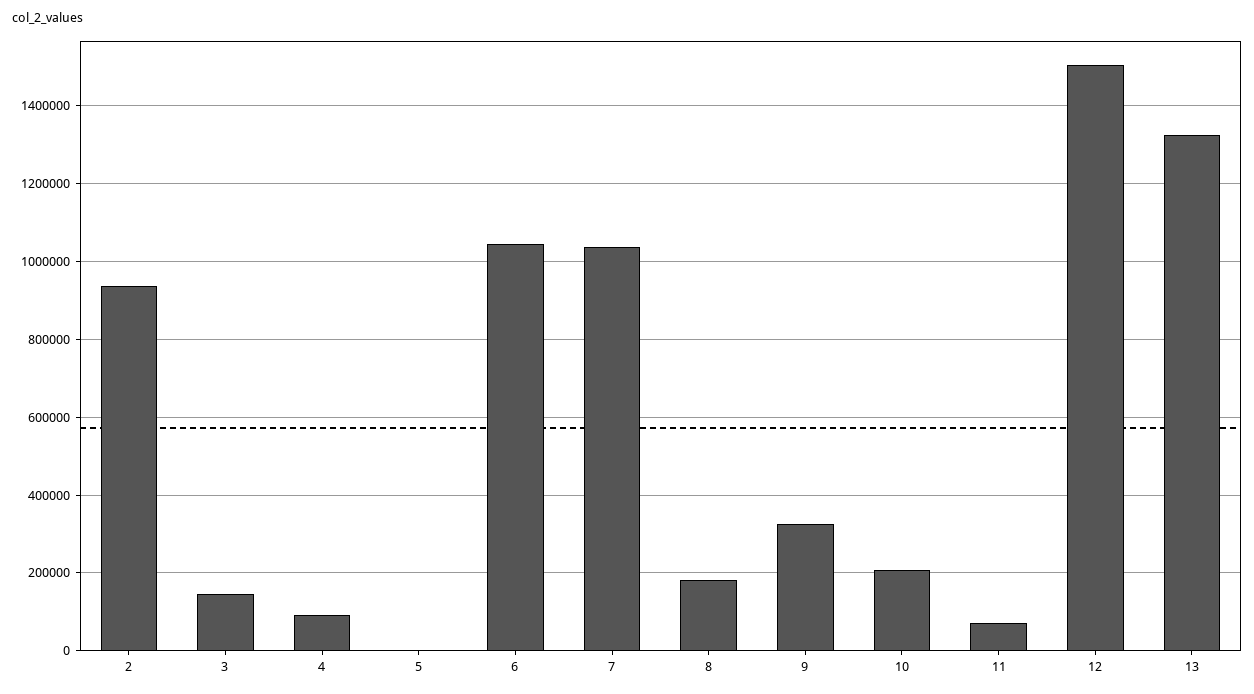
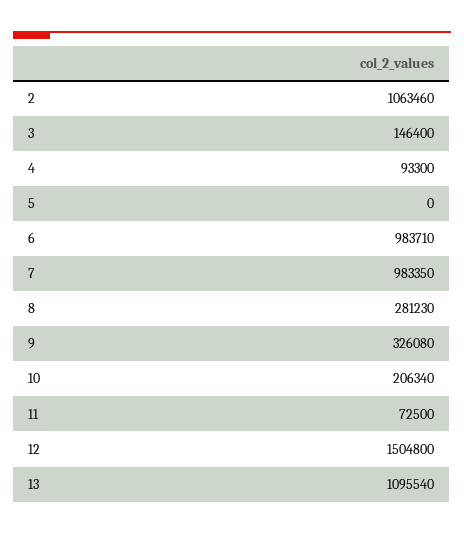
2: 940000 -> 1063460
6: 1040000 -> 983710
7: 1040000 -> 983350
8: 180000 -> 281230
13: 1320000 -> 1095540

